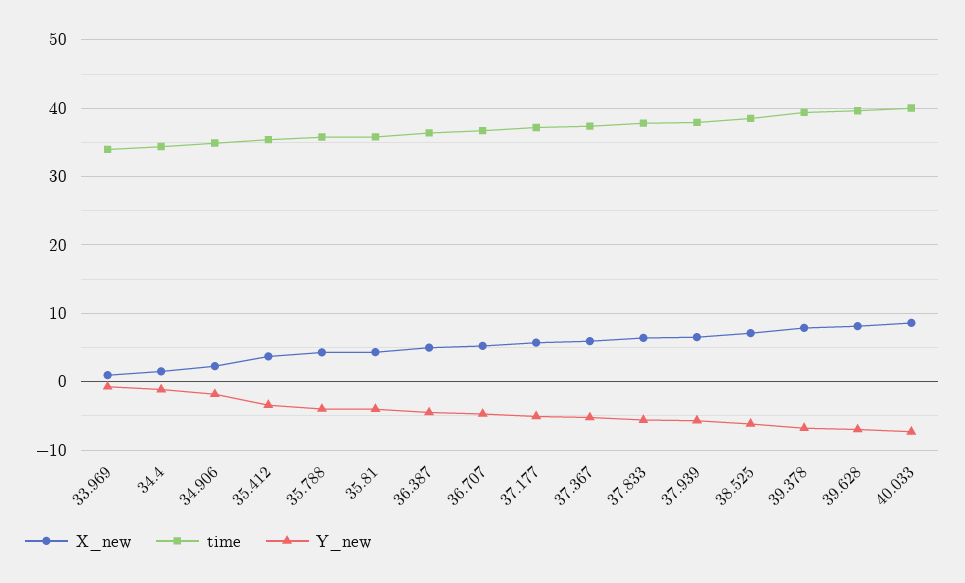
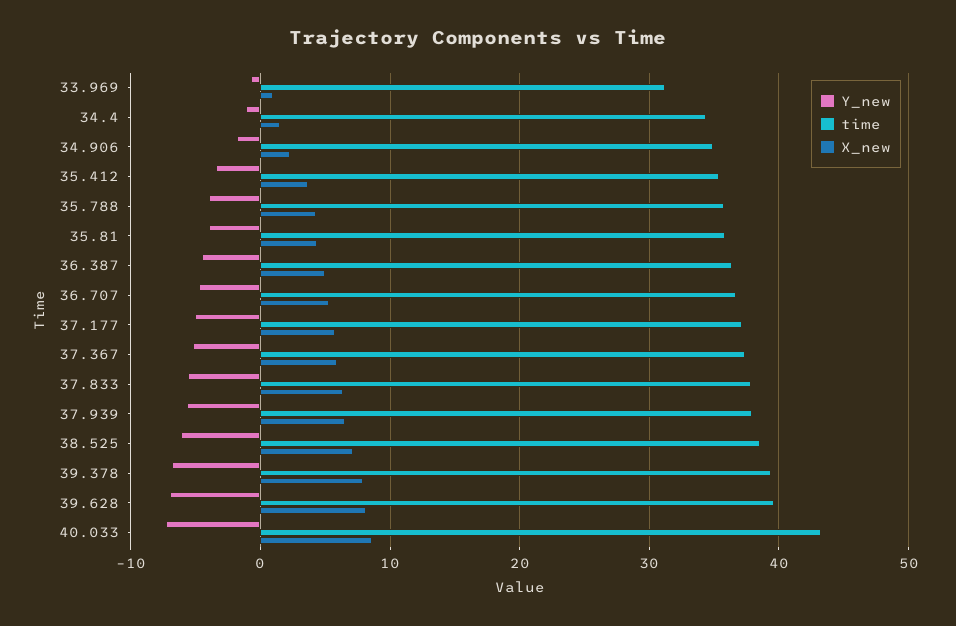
time, 33.969: 34 -> 31
time, 40.033: 40 -> 43

